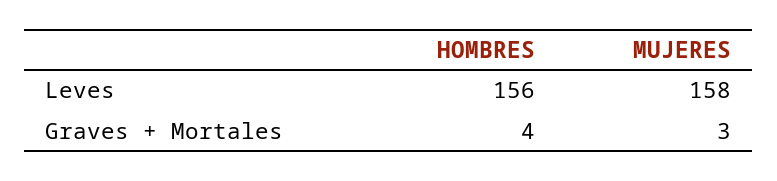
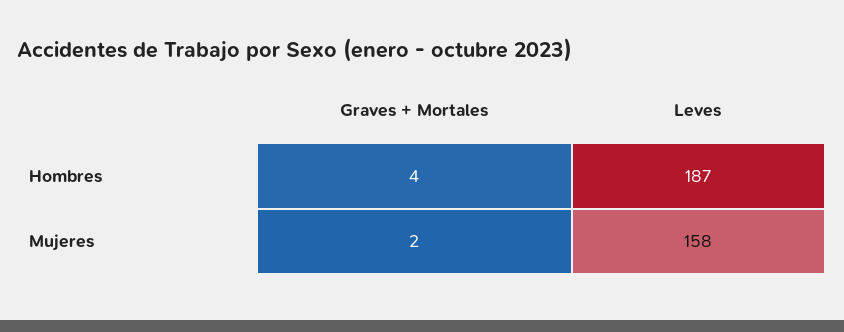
HOMBRES, Leves: 156 -> 187
MUJERES, Graves + Mortales: 3 -> 2

